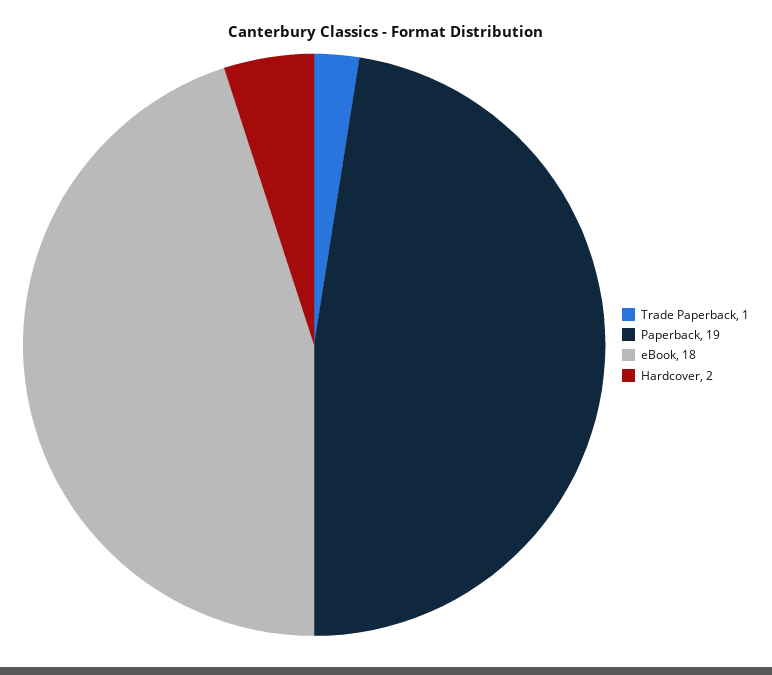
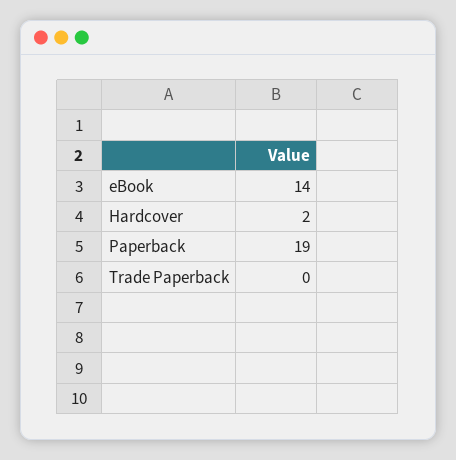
Trade Paperback: 1 -> 0
eBook: 18 -> 14

